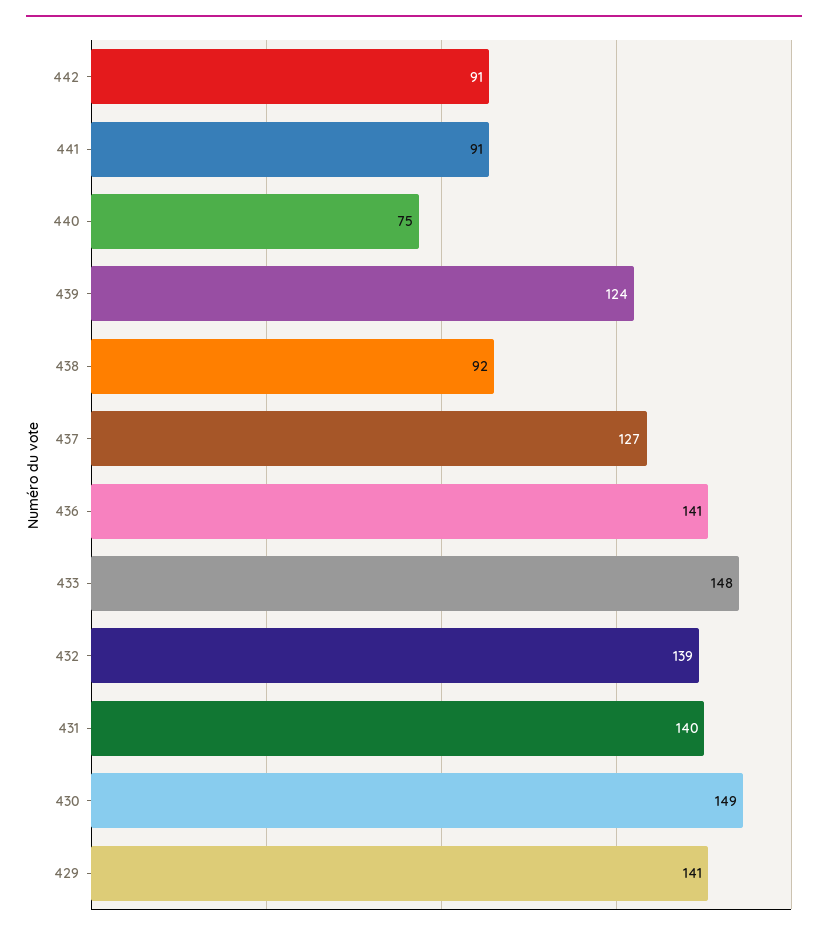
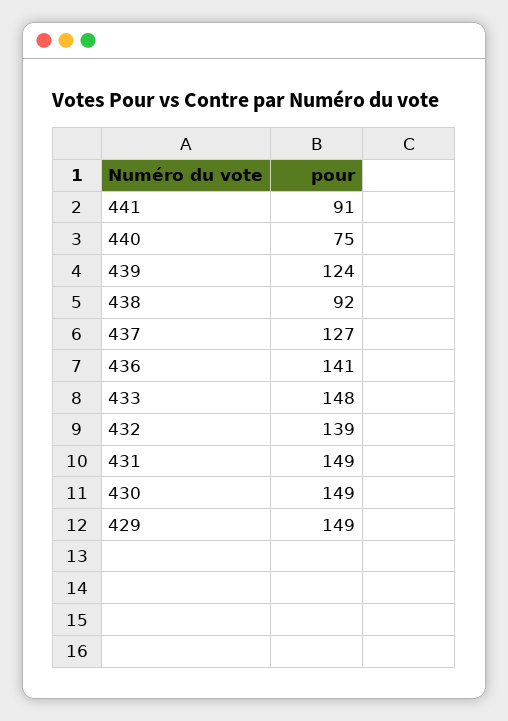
442: 91 -> none
431: 140 -> 149
429: 141 -> 149

